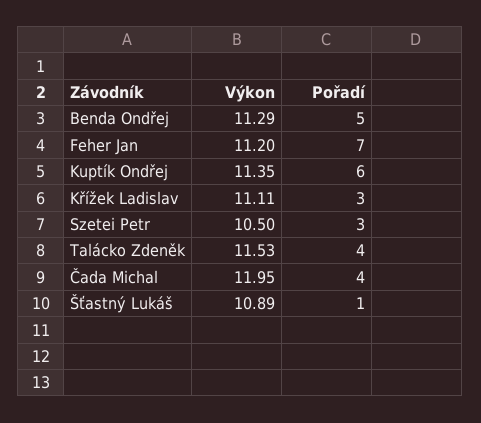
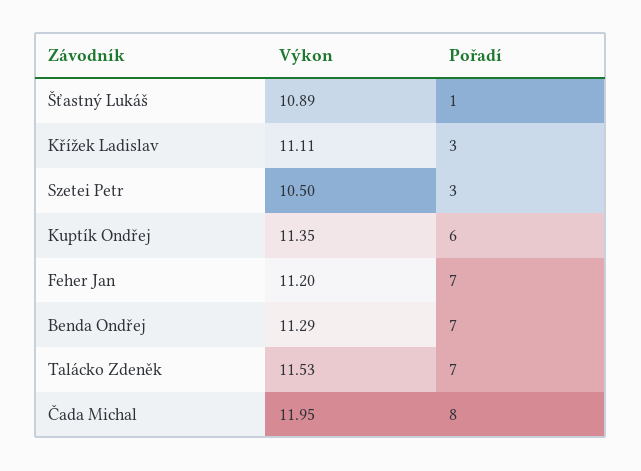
Pořadí, Benda Ondřej: 5 -> 7
Pořadí, Talácko Zdeněk: 4 -> 7
Pořadí, Čada Michal: 4 -> 8

